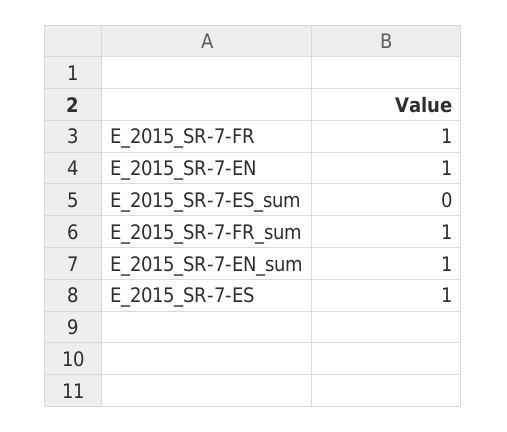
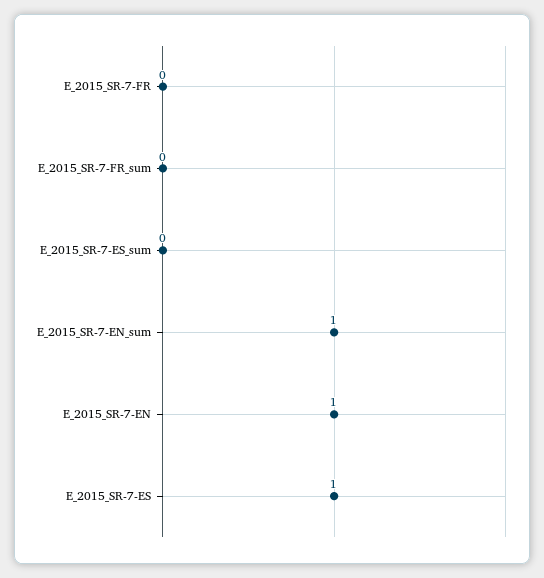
E_2015_SR-7-FR: 1 -> 0
E_2015_SR-7-FR_sum: 1 -> 0

